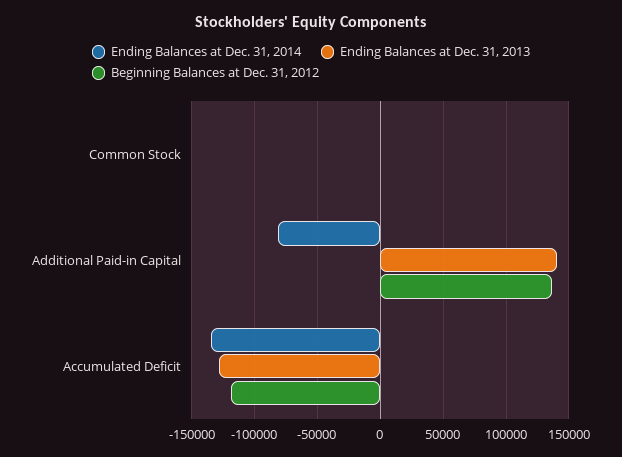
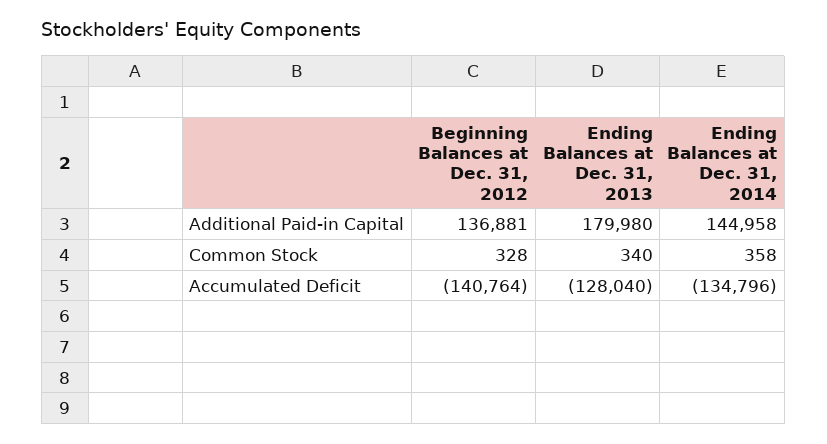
Ending Balances at Dec. 31, 2014, Additional Paid-in Capital: -80000 -> 144958
Ending Balances at Dec. 31, 2013, Additional Paid-in Capital: 140000 -> 179980
Beginning Balances at Dec. 31, 2012, Accumulated Deficit: -120000 -> -140764

